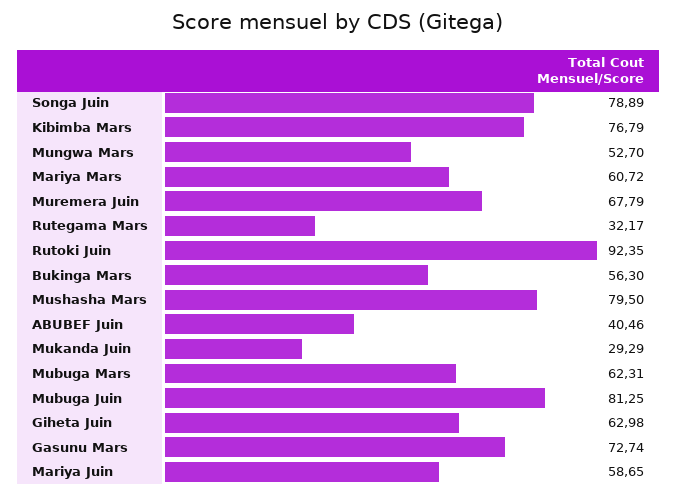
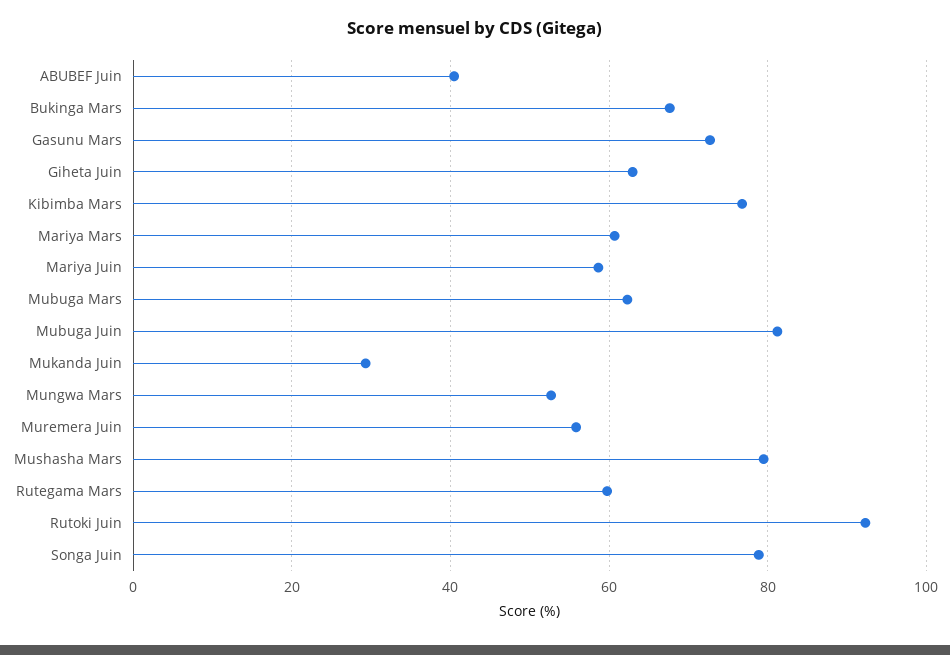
Muremera Juin: 67.79 -> 56
Rutegama Mars: 32.17 -> 60
Bukinga Mars: 56.3 -> 68

